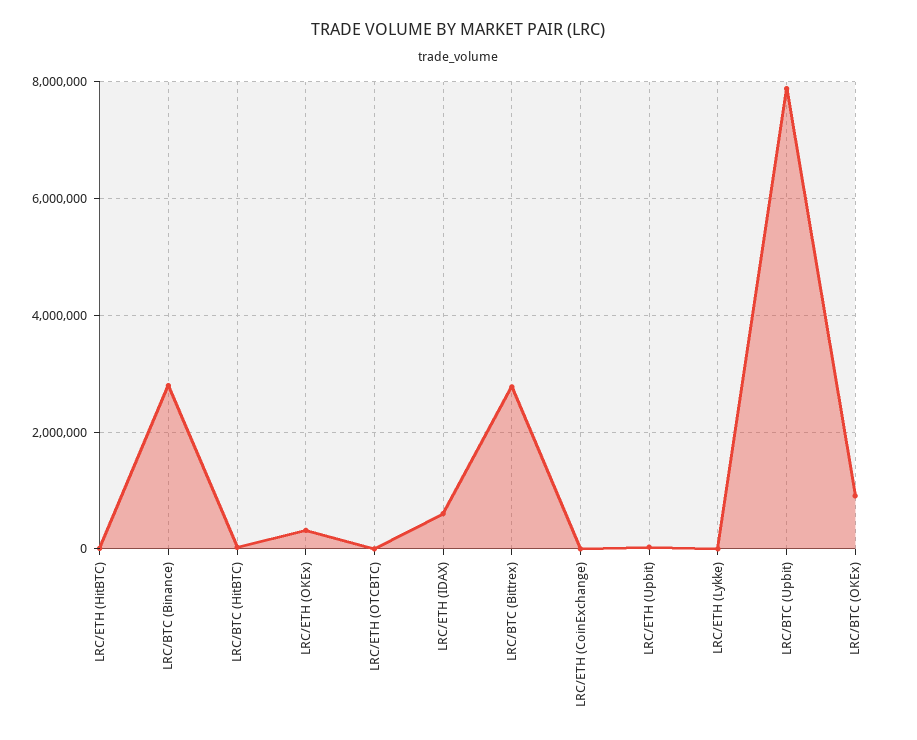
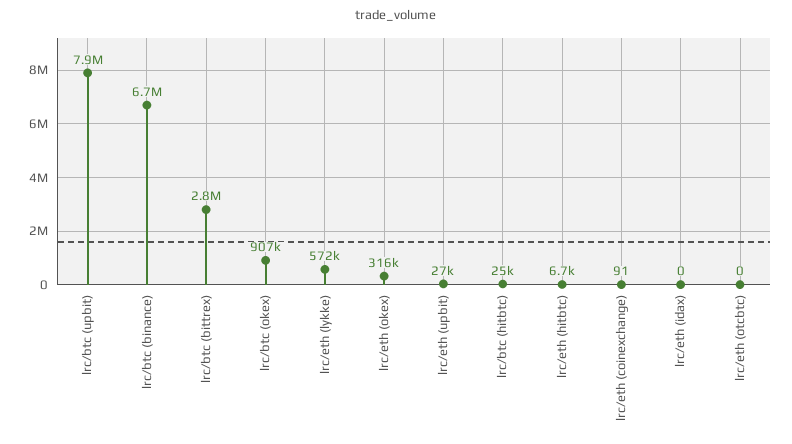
LRC/BTC (Binance): 2800000 -> 6700000
LRC/ETH (IDAX): 600000 -> 0
LRC/ETH (Lykke): 0 -> 572000

